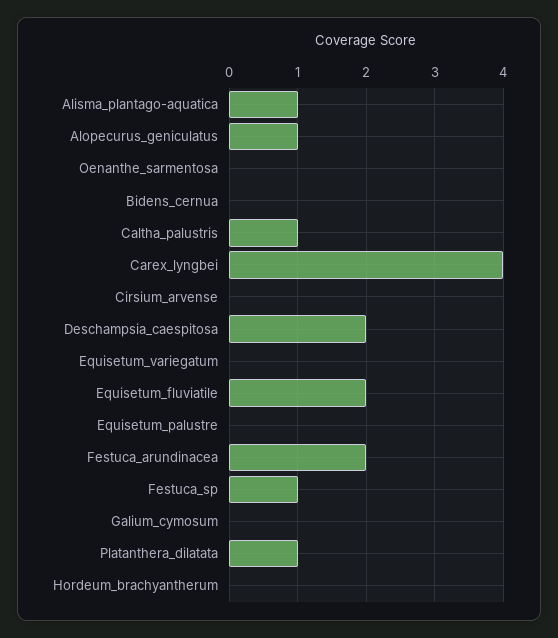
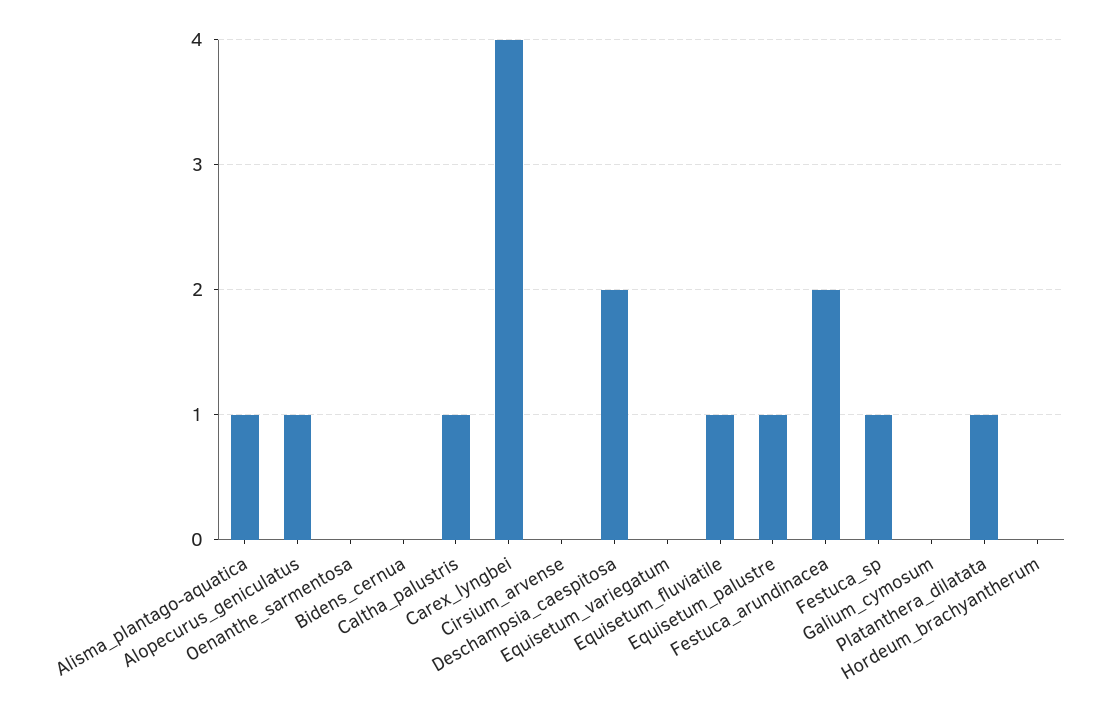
Equisetum_fluviatile: 2 -> 1
Equisetum_palustre: 0 -> 1

